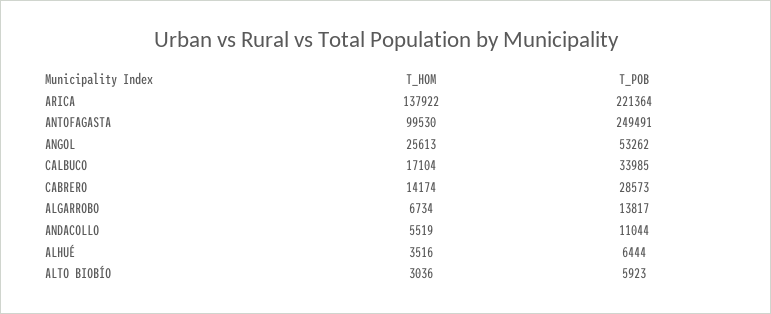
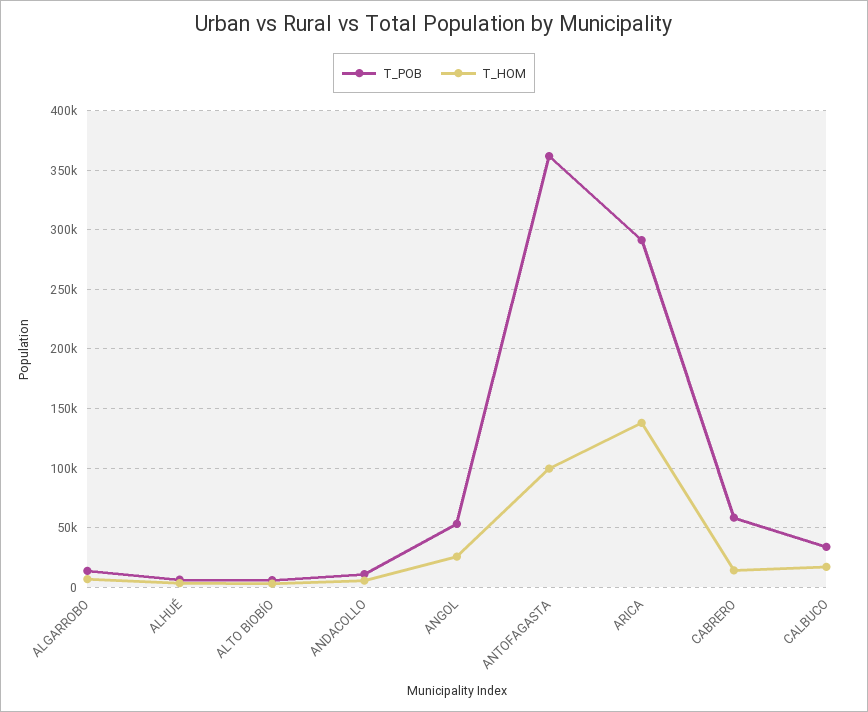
T_POB, ARICA: 221364 -> 290000
T_POB, ANTOFAGASTA: 249491 -> 360000
T_POB, CABRERO: 28573 -> 60000

